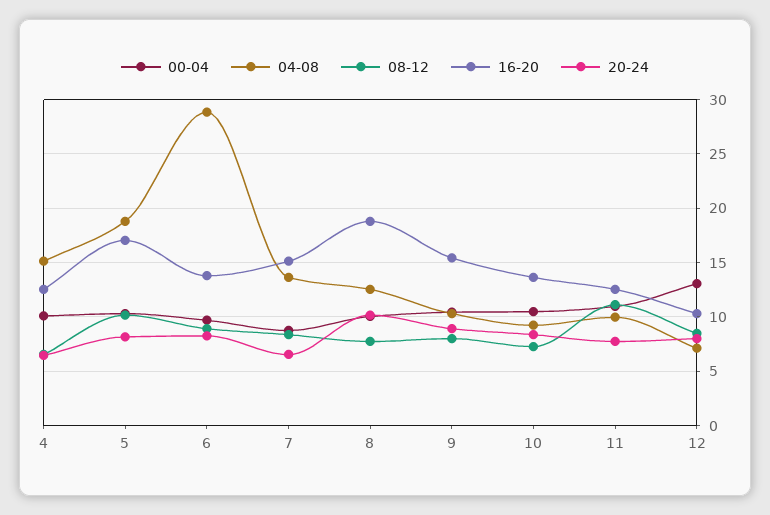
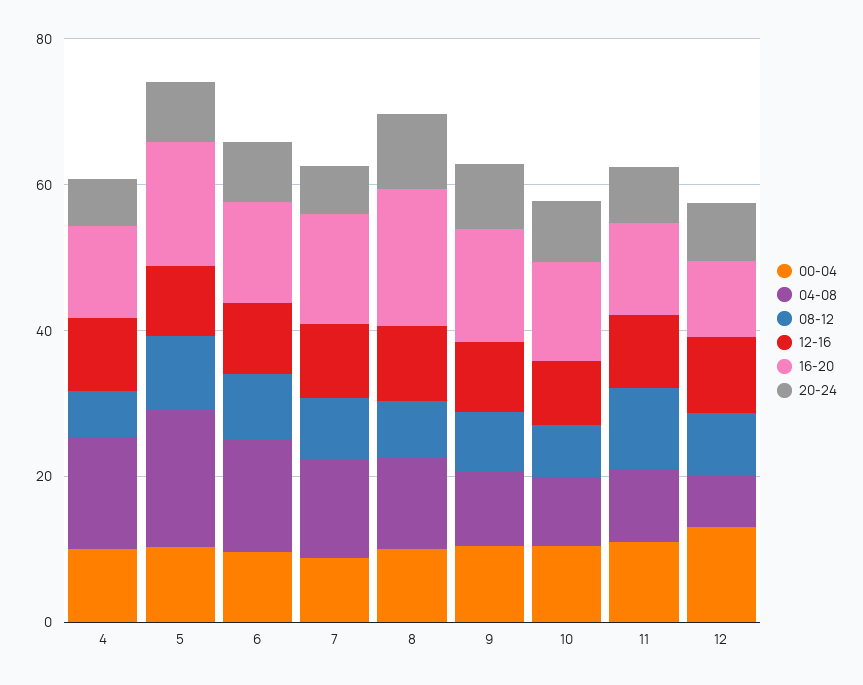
04-08, 6: 29 -> 15
12-16, 4: none -> 10
12-16, 5: none -> 10
12-16, 6: none -> 10
12-16, 7: none -> 10
12-16, 8: none -> 10
12-16, 9: none -> 10
12-16, 10: none -> 10
12-16, 11: none -> 10
12-16, 12: none -> 10

